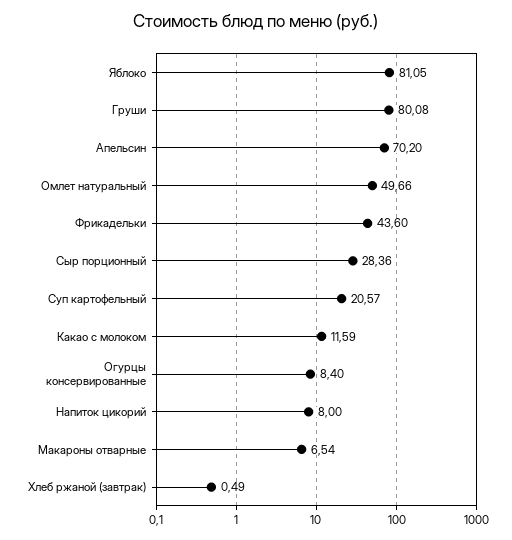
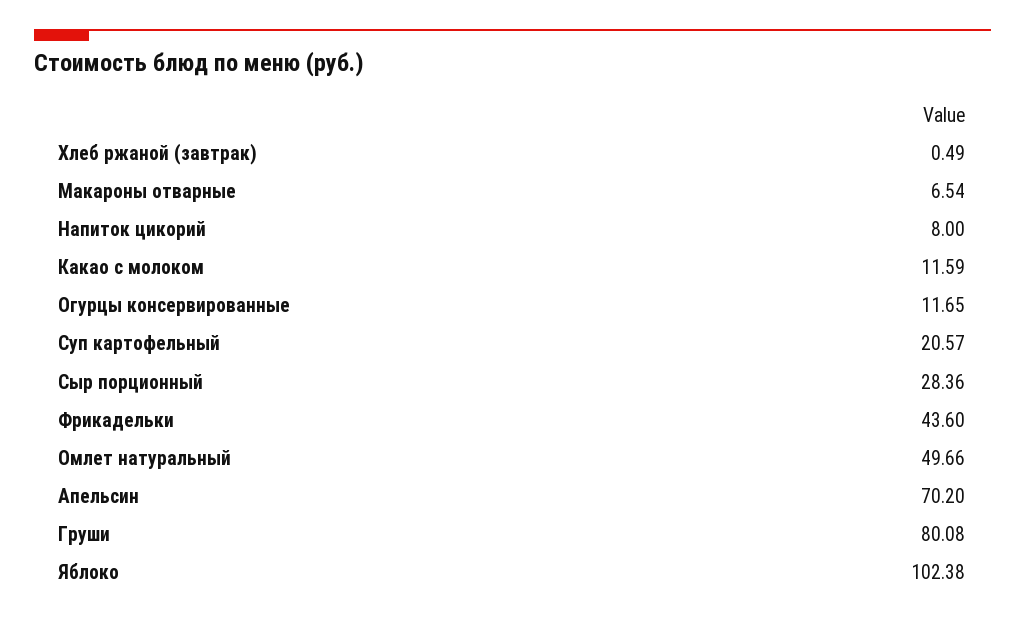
Яблоко: 81.05 -> 102.38
Огурцы консервированные: 8.4 -> 11.65

